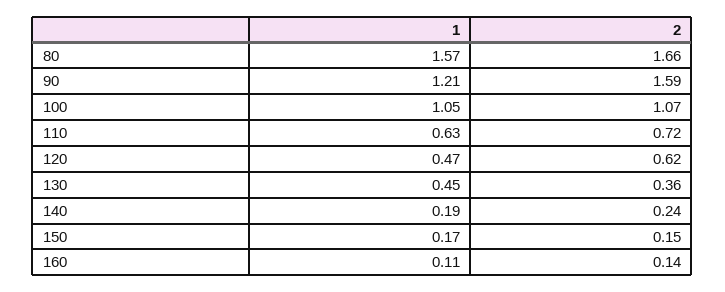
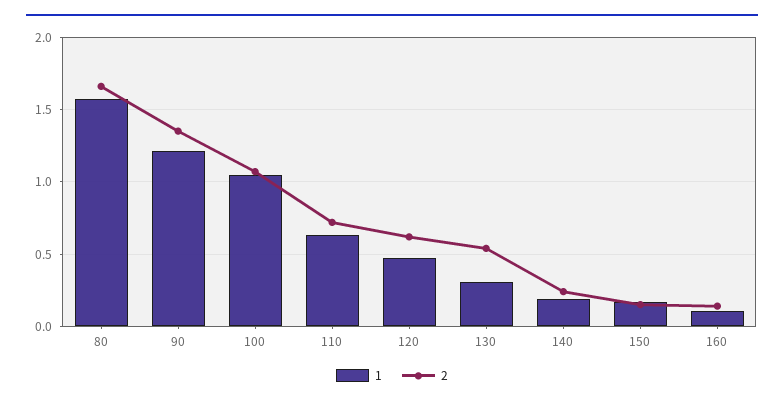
2, 90: 1.59 -> 1.35
1, 130: 0.45 -> 0.3
2, 130: 0.36 -> 0.55

